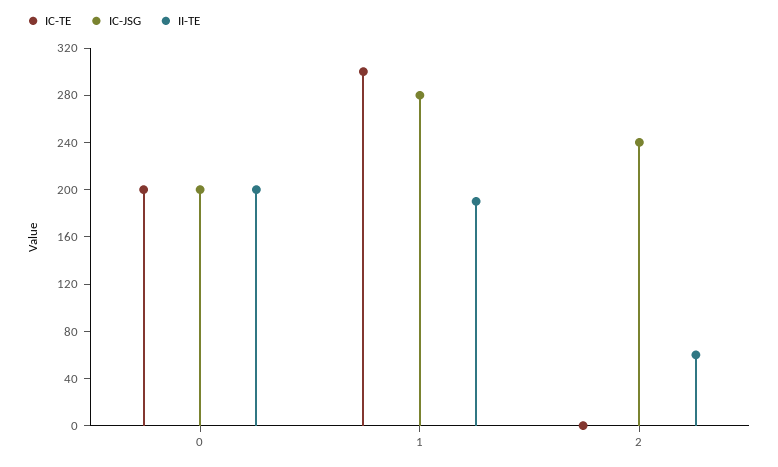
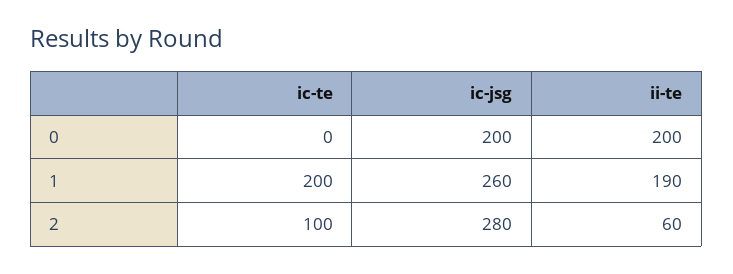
IC-TE, 0: 200 -> 0
IC-TE, 1: 300 -> 200
IC-JSG, 1: 280 -> 260
IC-TE, 2: 0 -> 100
IC-JSG, 2: 240 -> 280

